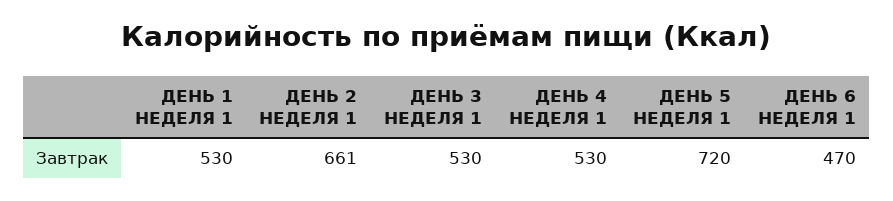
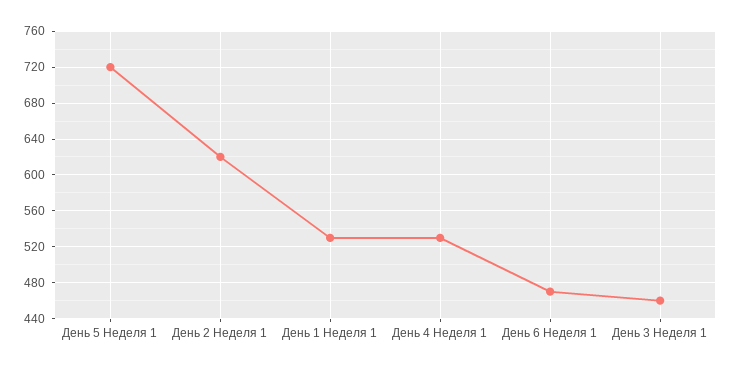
ДЕНЬ 2 НЕДЕЛЯ 1: 661 -> 620
ДЕНЬ 3 НЕДЕЛЯ 1: 530 -> 460

